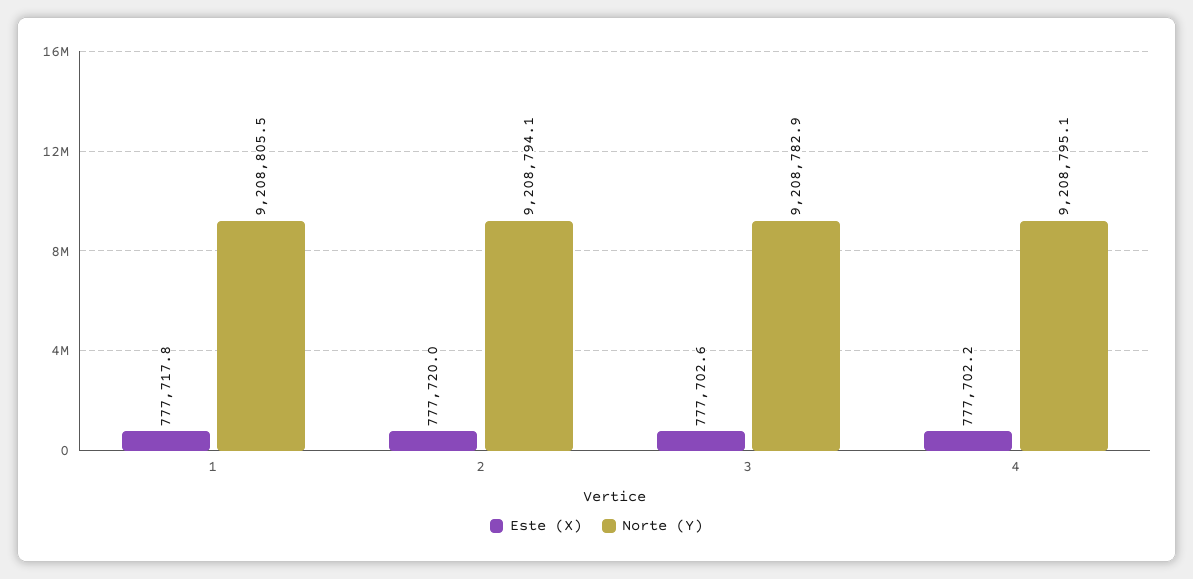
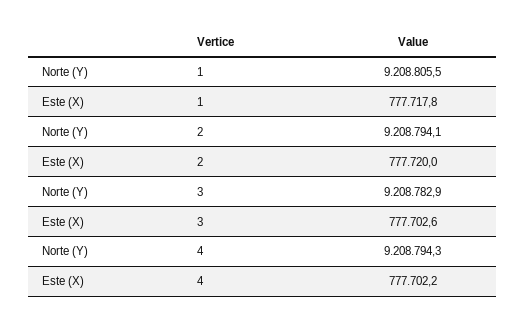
Norte (Y), 4: 9208795.1 -> 9208794.3

